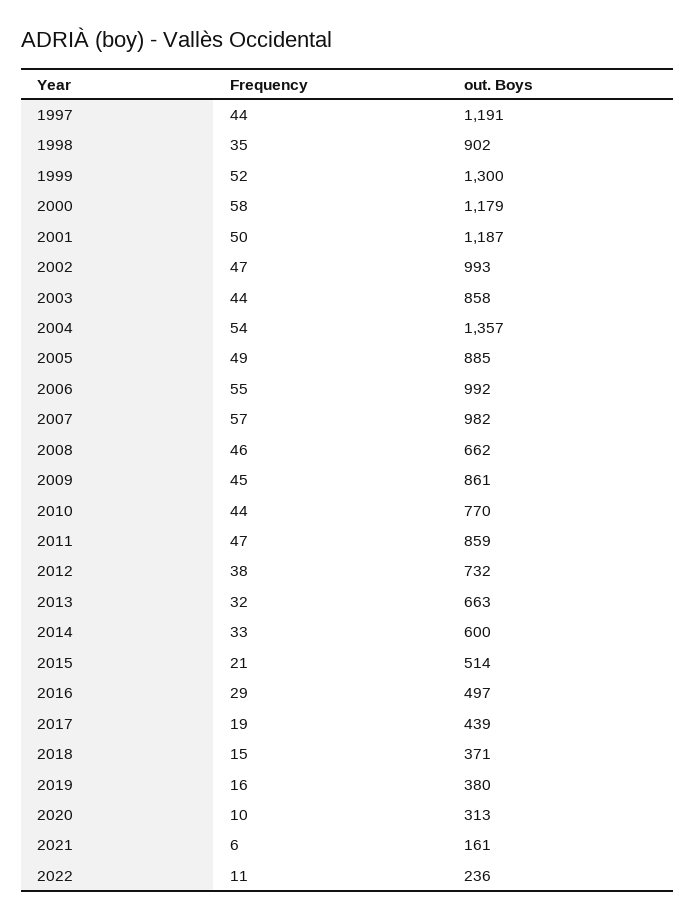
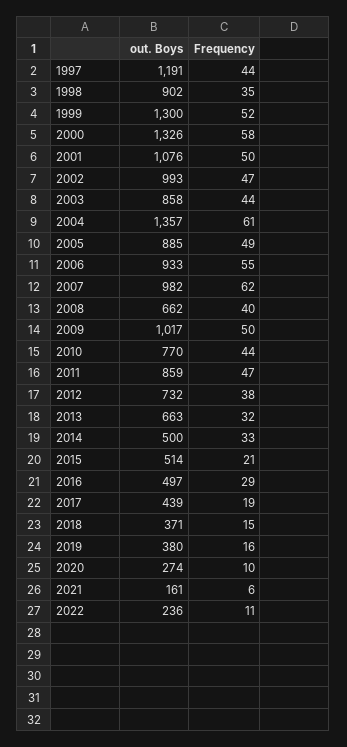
out. Boys, 2000: 1179 -> 1326
out. Boys, 2001: 1187 -> 1076
Frequency, 2004: 54 -> 61
out. Boys, 2006: 992 -> 933
Frequency, 2007: 57 -> 62
Frequency, 2008: 46 -> 40
Frequency, 2009: 45 -> 50
out. Boys, 2009: 861 -> 1017
out. Boys, 2014: 600 -> 500
out. Boys, 2020: 313 -> 274

